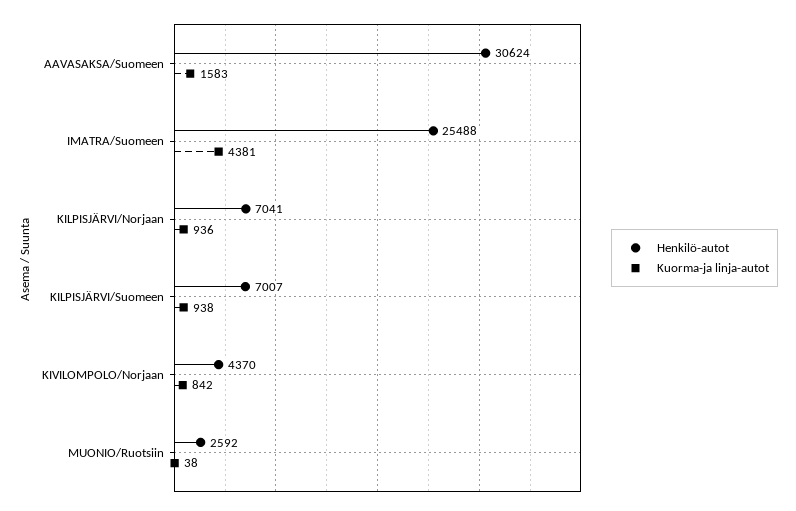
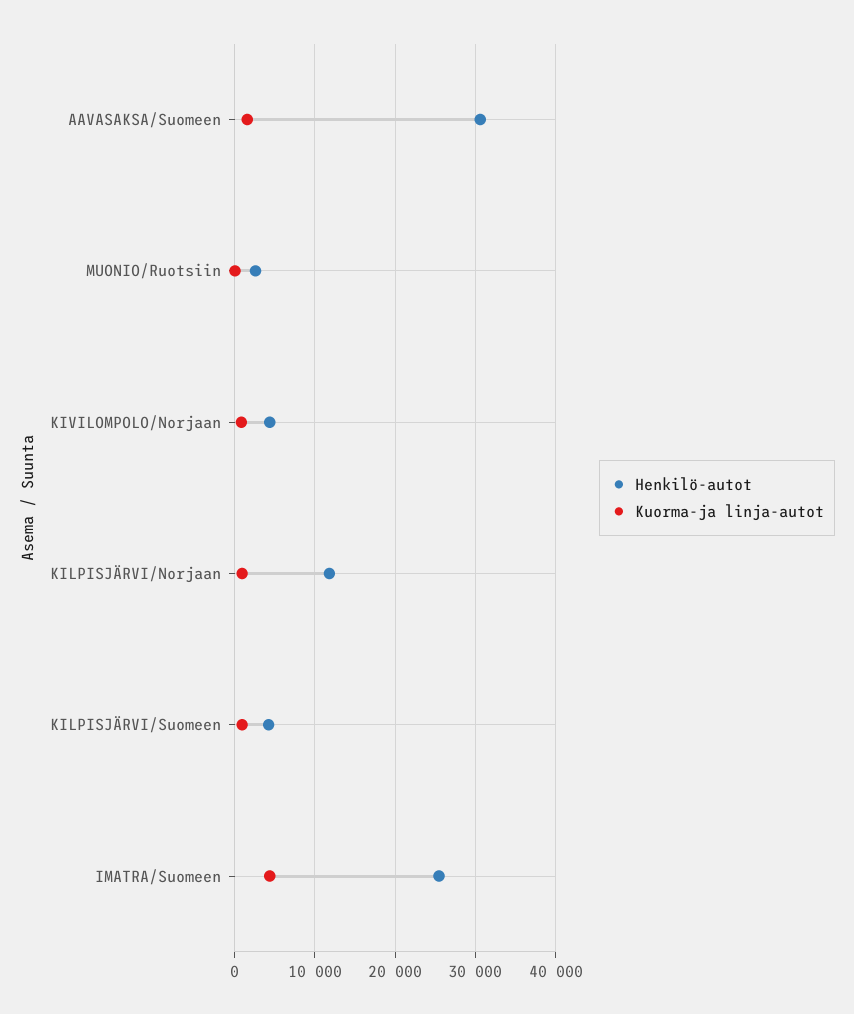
Henkilö-autot, KILPISJÄRVI/Norjaan: 7041 -> 12000
Henkilö-autot, KILPISJÄRVI/Suomeen: 7007 -> 4000

